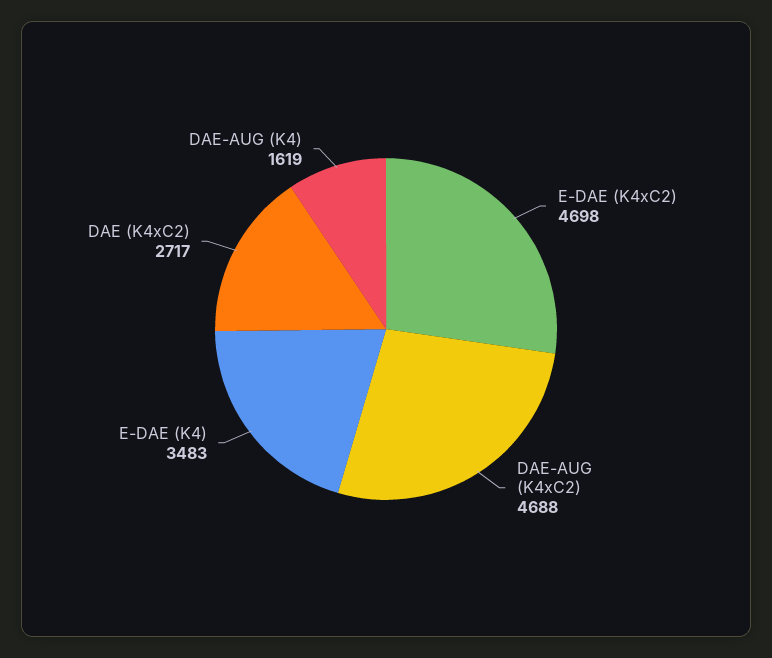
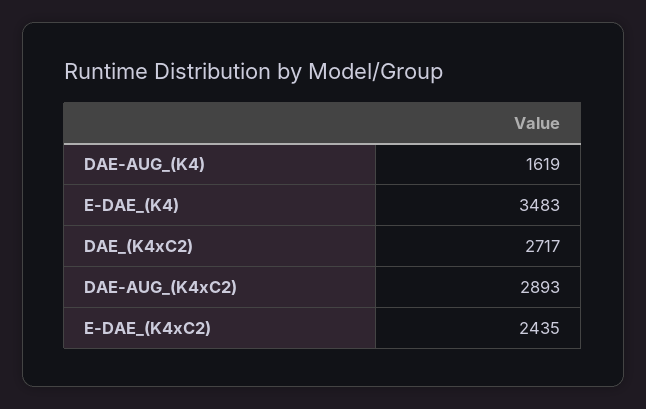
E-DAE (K4xC2): 4698 -> 2435
DAE-AUG (K4xC2): 4688 -> 2893

